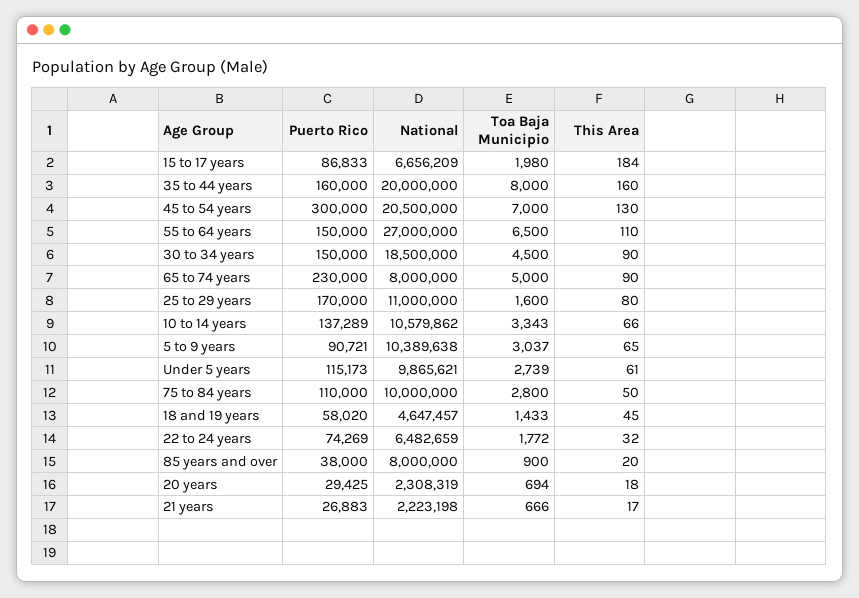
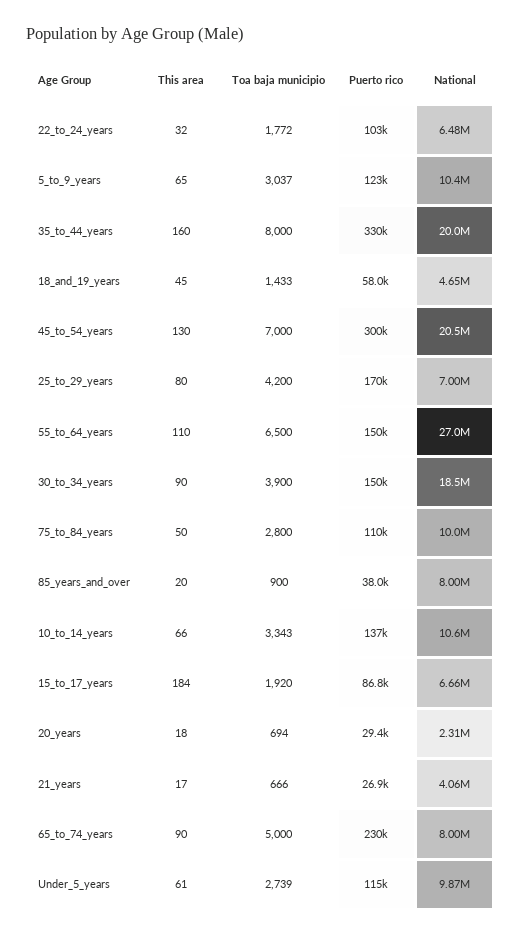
Toa Baja Municipio, 15 to 17 years: 1980 -> 1920
Puerto Rico, 35 to 44 years: 160000 -> 330000
Toa Baja Municipio, 30 to 34 years: 4500 -> 3900
National, 25 to 29 years: 11000000 -> 7000000
Toa Baja Municipio, 25 to 29 years: 1600 -> 4200
Puerto Rico, 5 to 9 years: 90721 -> 123000
Puerto Rico, 22 to 24 years: 74269 -> 103000
National, 21 years: 2223198 -> 4060000

